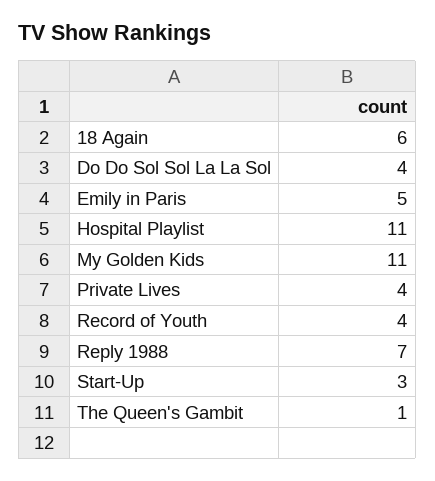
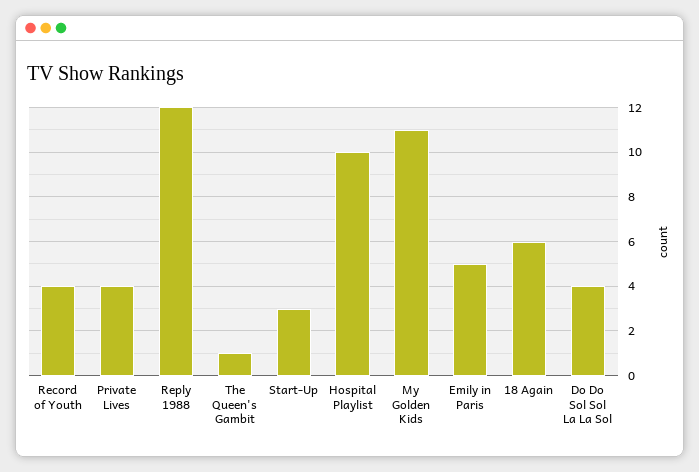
Hospital Playlist: 11 -> 10
Reply 1988: 7 -> 12

